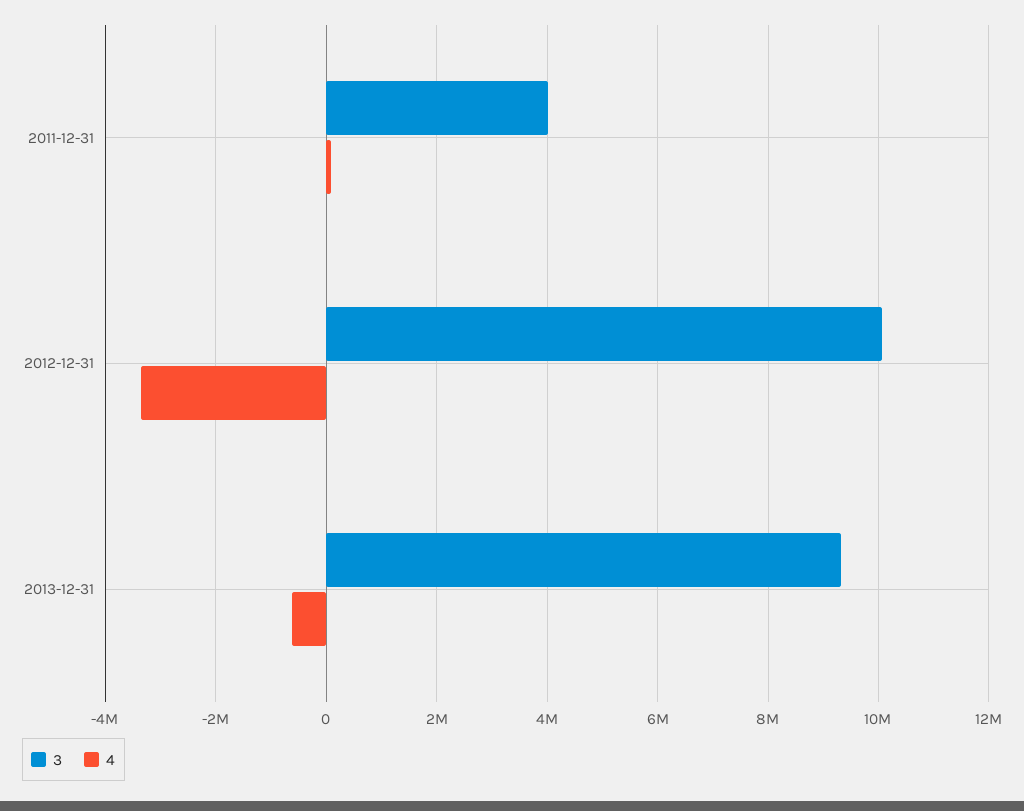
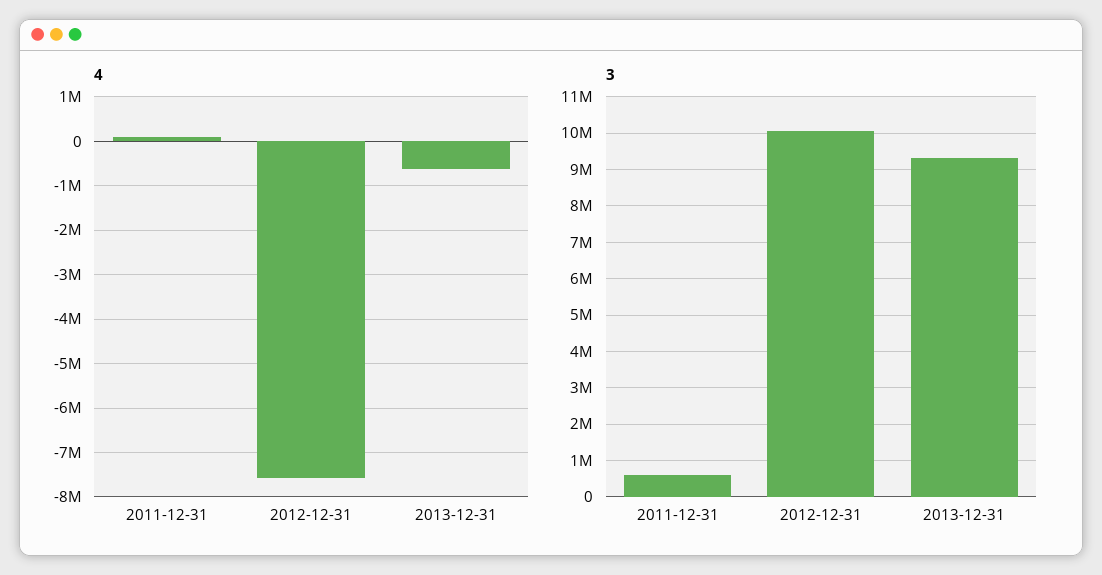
3, 2011-12-31: 4000000 -> 600000
4, 2012-12-31: -3400000 -> -7600000

